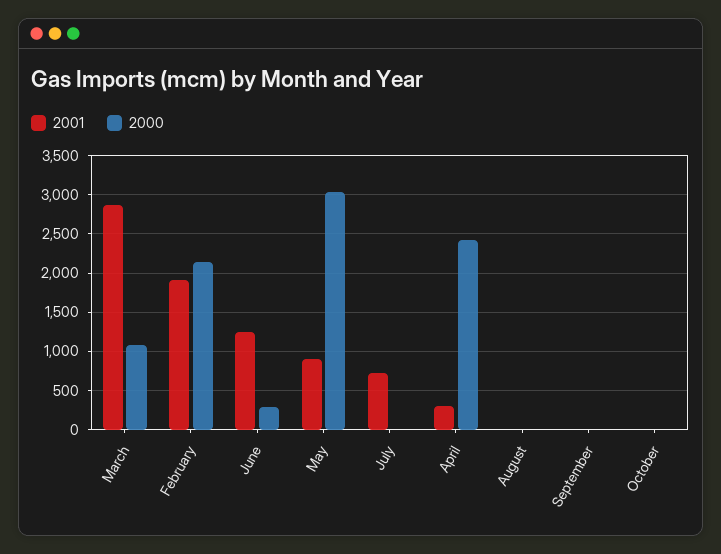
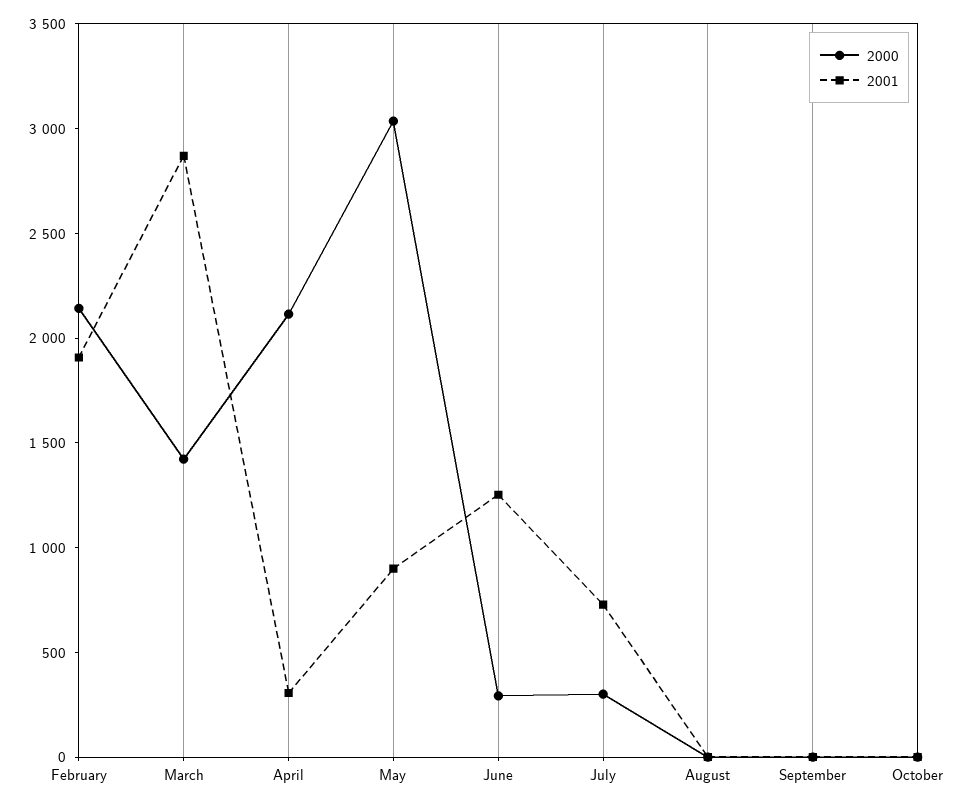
2000, March: 1100 -> 1400
2000, July: 0 -> 300
2000, April: 2400 -> 2100

